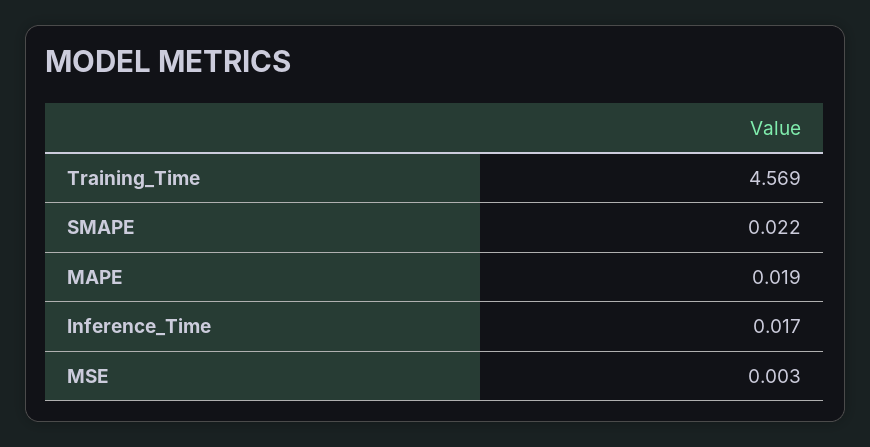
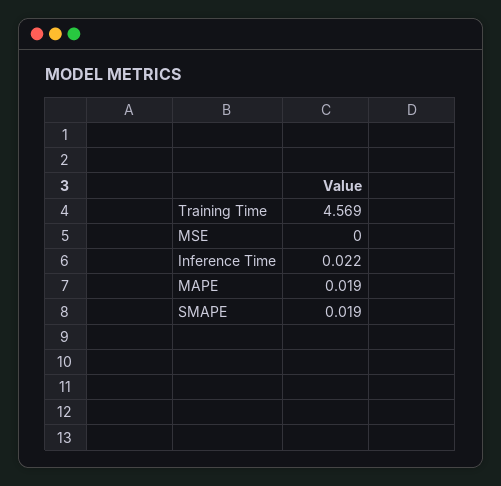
SMAPE: 0.022 -> 0.019
Inference_Time: 0.017 -> 0.022
MSE: 0.003 -> 0

